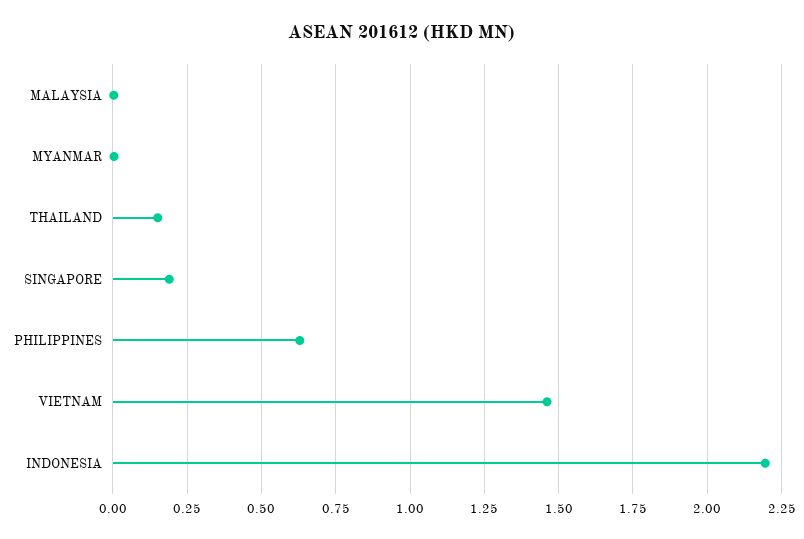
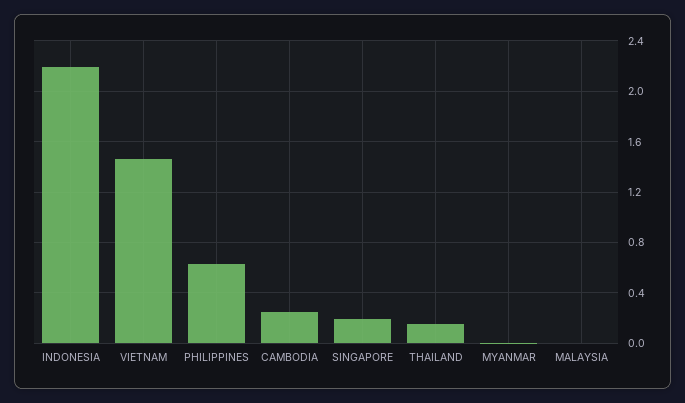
CAMBODIA: none -> 0.25

